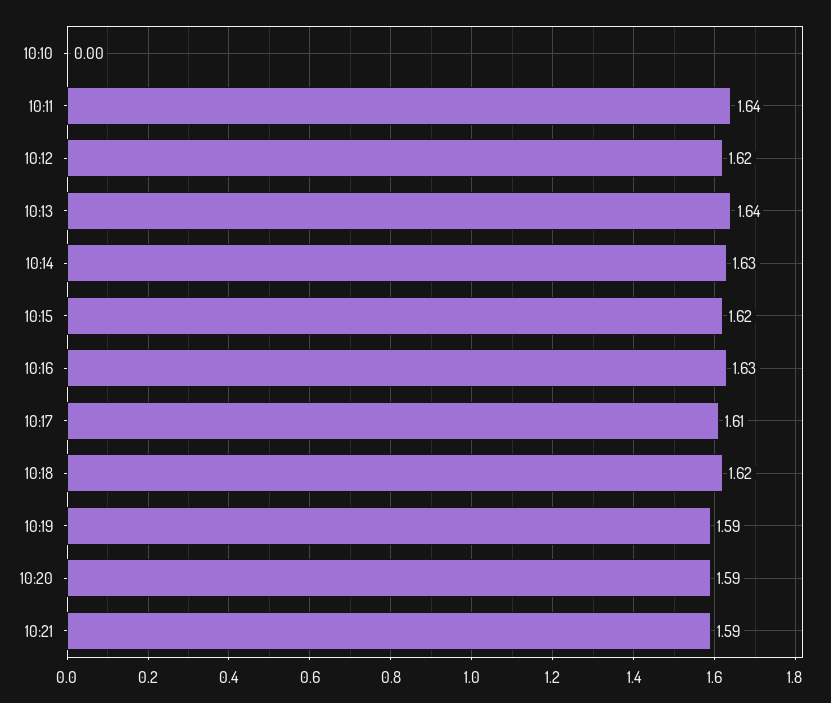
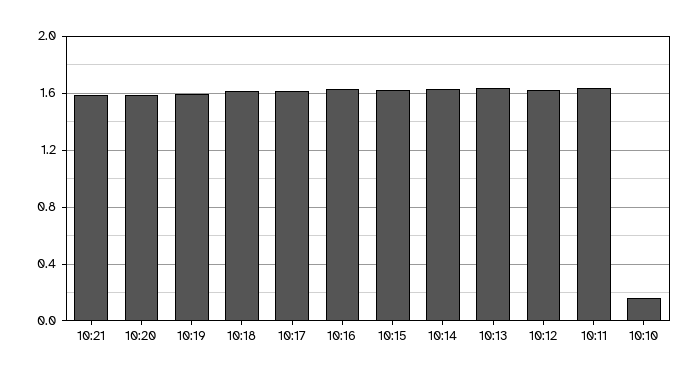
10:10: 0 -> 0.15

